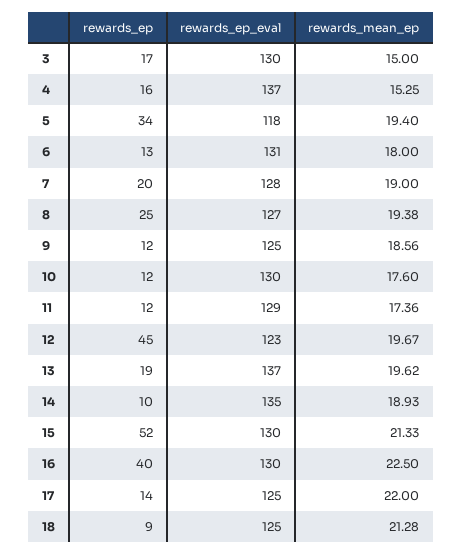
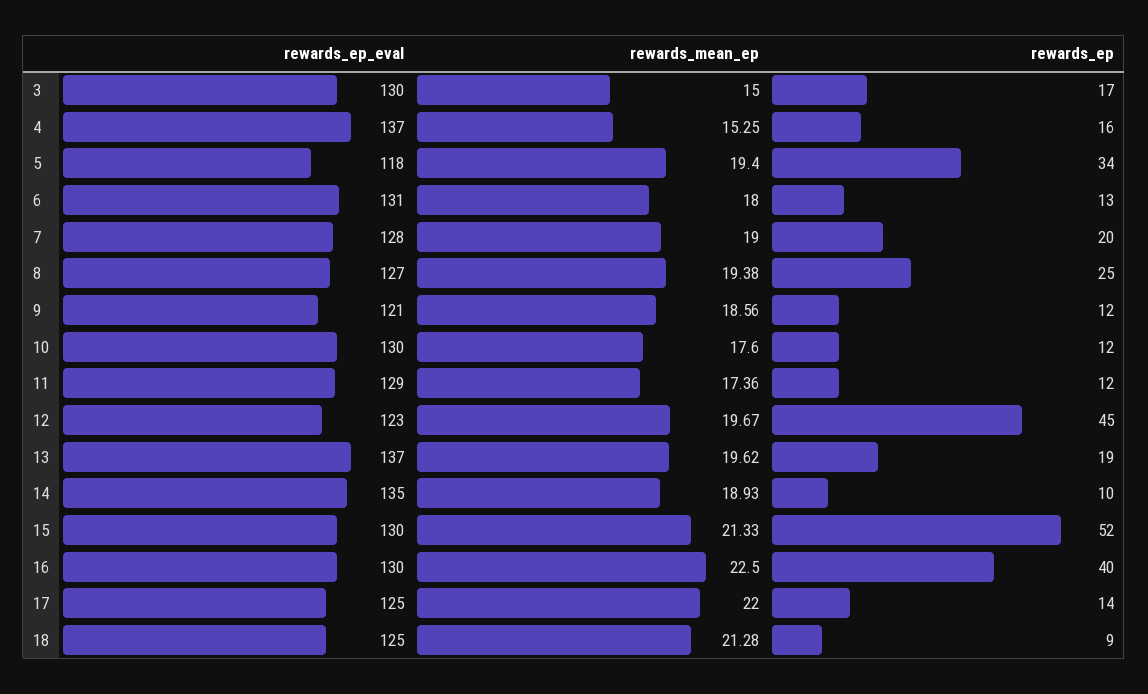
rewards_ep_eval, 9: 125 -> 121

